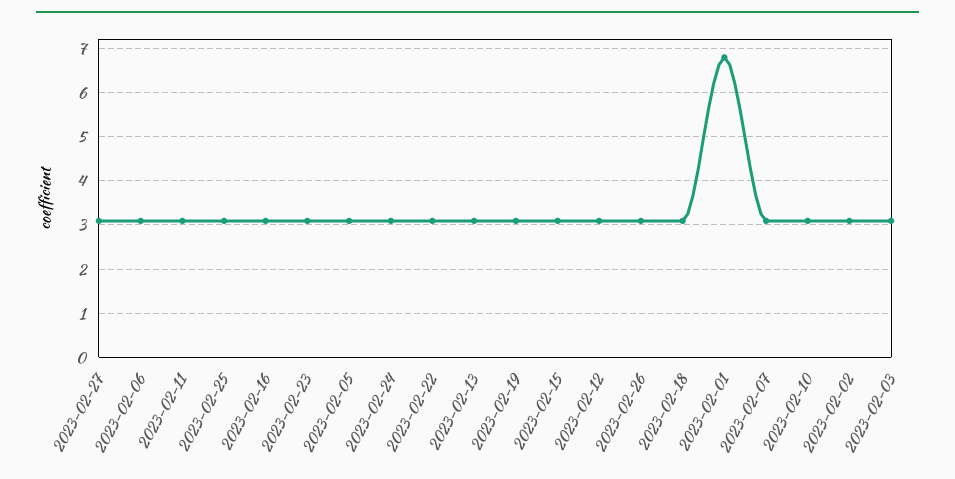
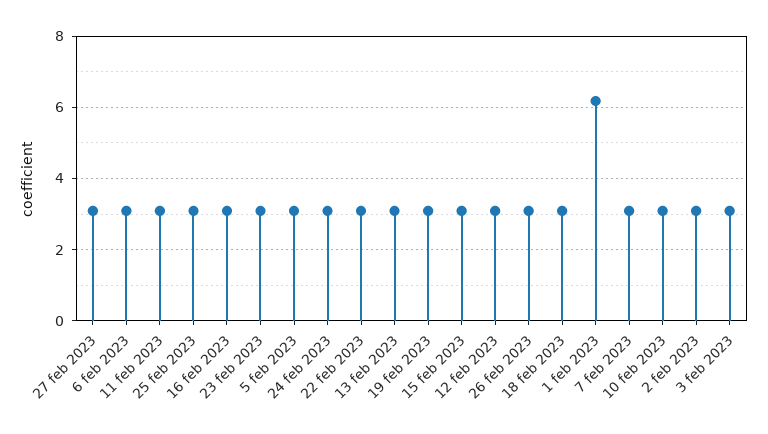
2023-02-01: 6.8 -> 6.2

